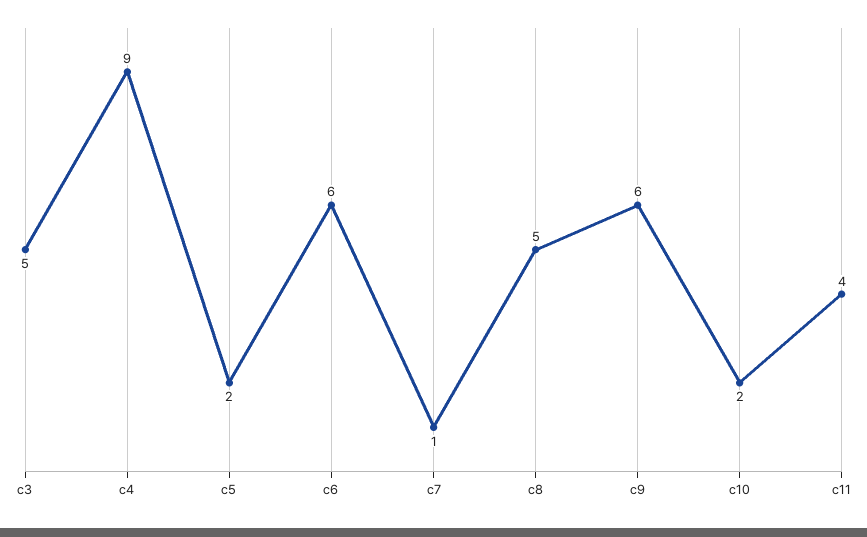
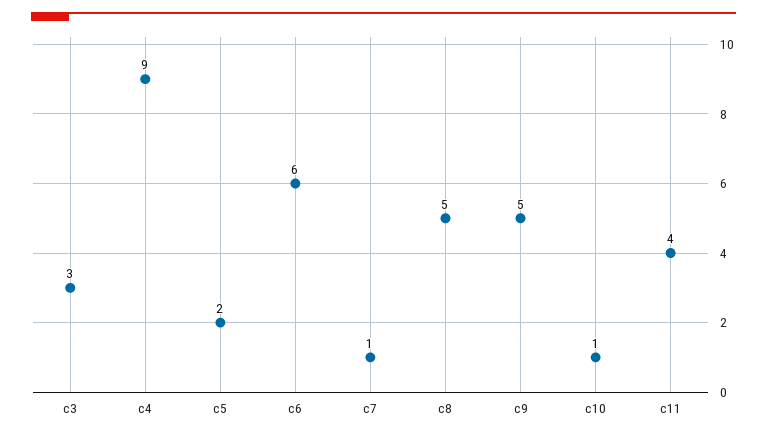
c3: 5 -> 3
c9: 6 -> 5
c10: 2 -> 1

